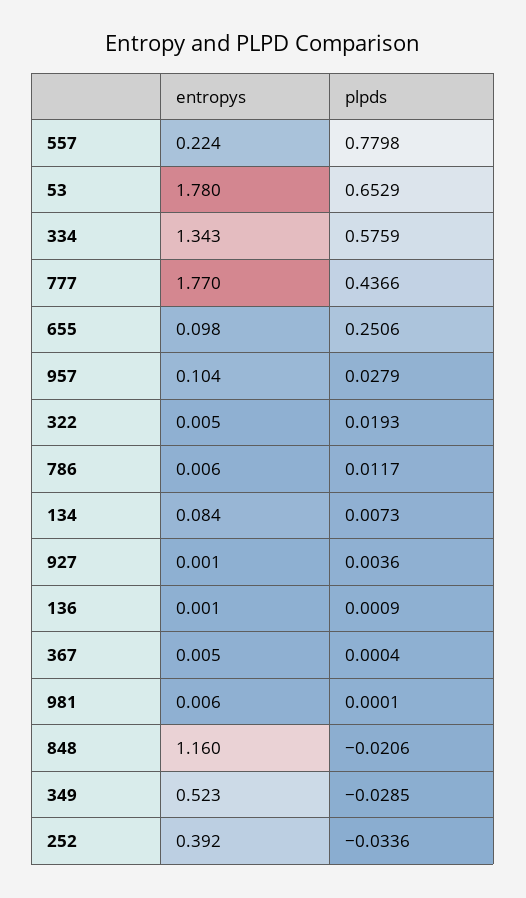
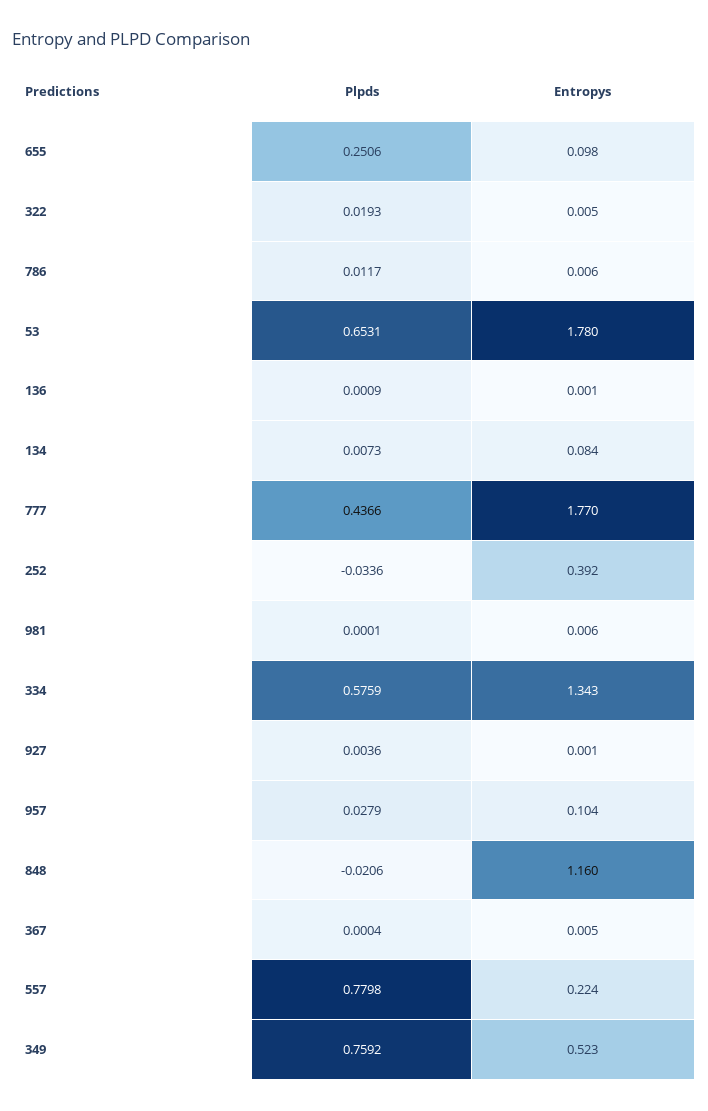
plpds, 53: 0.6529 -> 0.6531
plpds, 349: -0.0285 -> 0.7592

